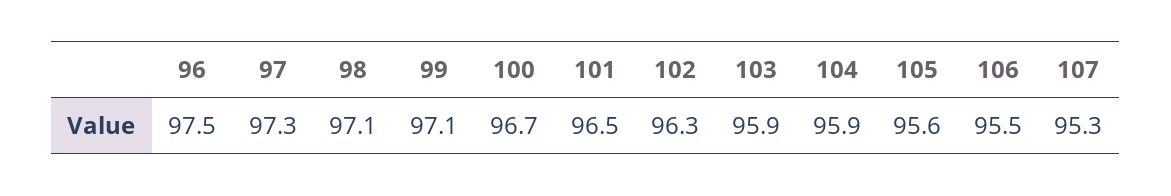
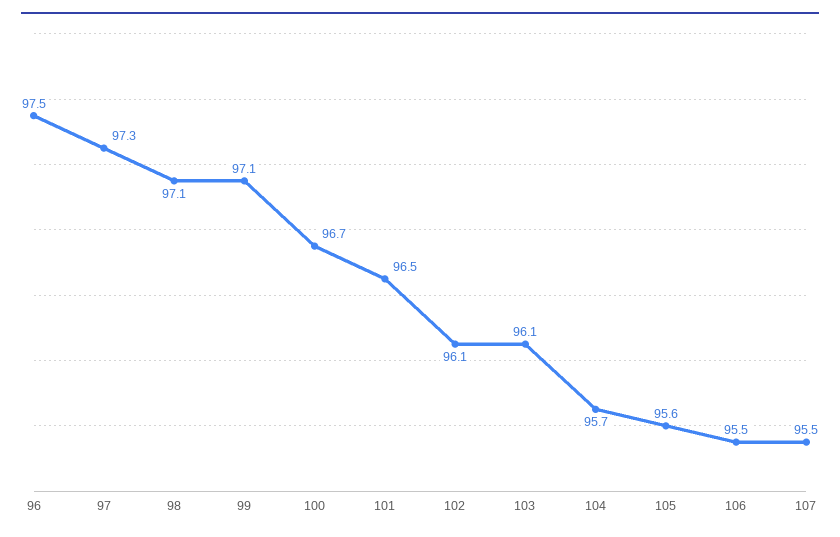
102: 96.3 -> 96.1
103: 95.9 -> 96.1
104: 95.9 -> 95.7
107: 95.3 -> 95.5

